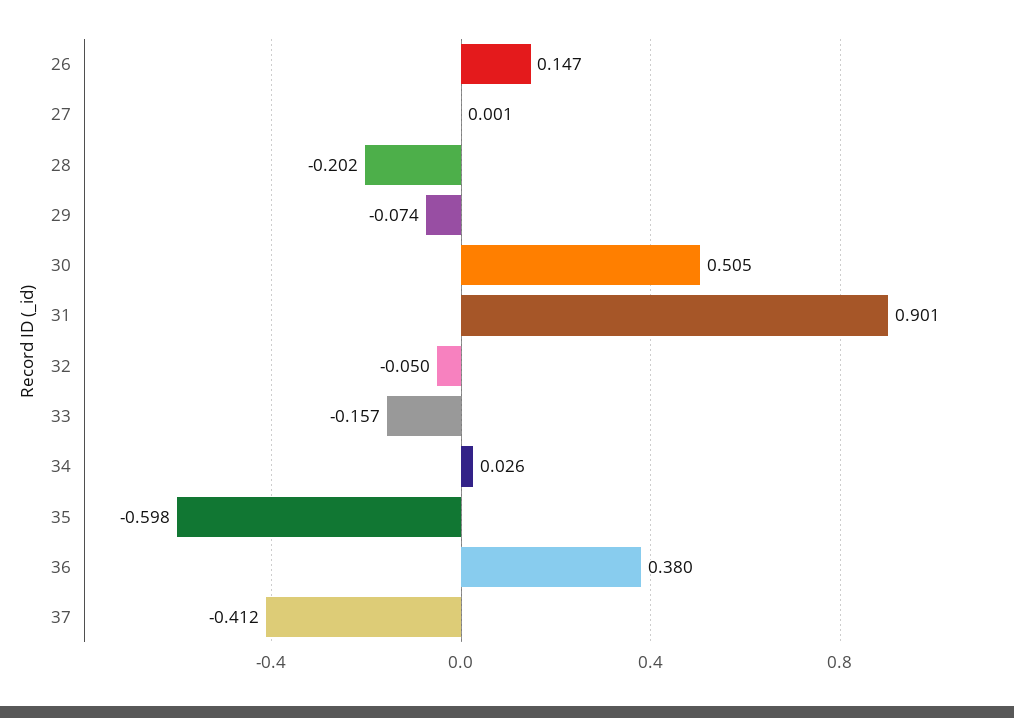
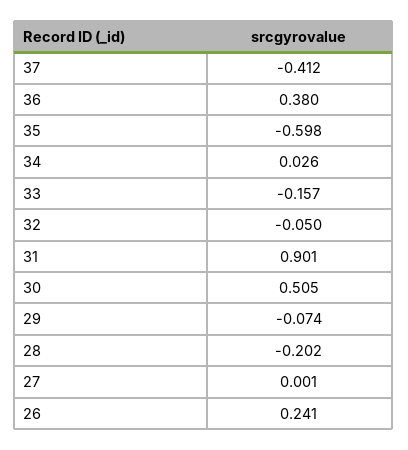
26: 0.147 -> 0.241

